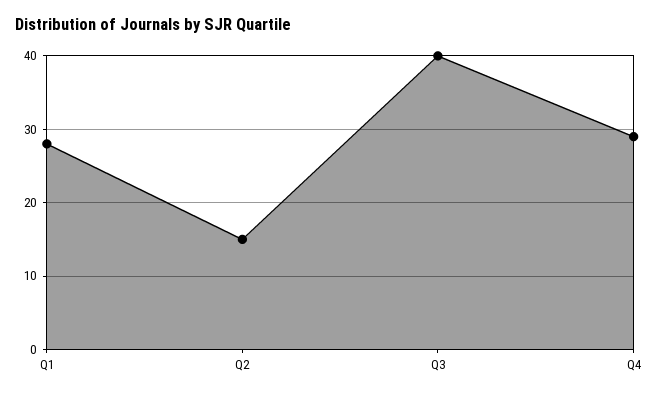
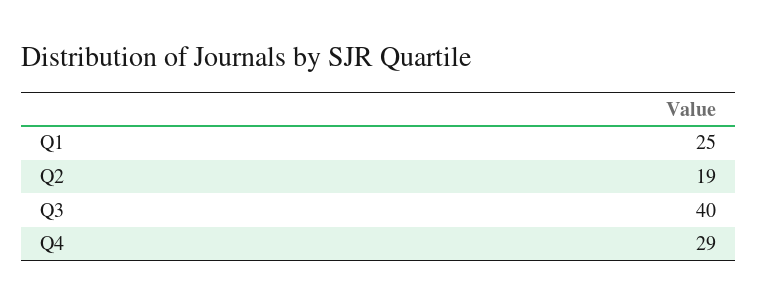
Q1: 28 -> 25
Q2: 15 -> 19

